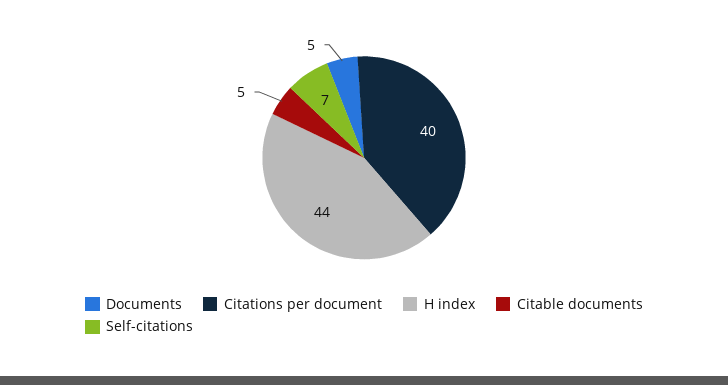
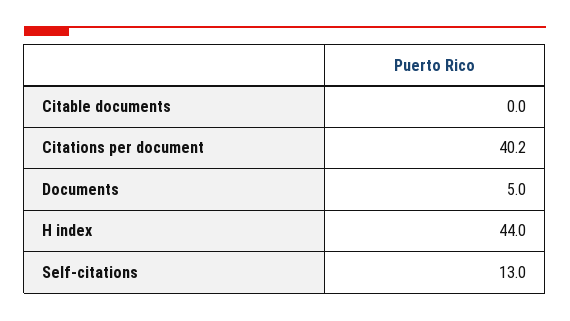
Citable documents: 5 -> 0
Self-citations: 7 -> 13

